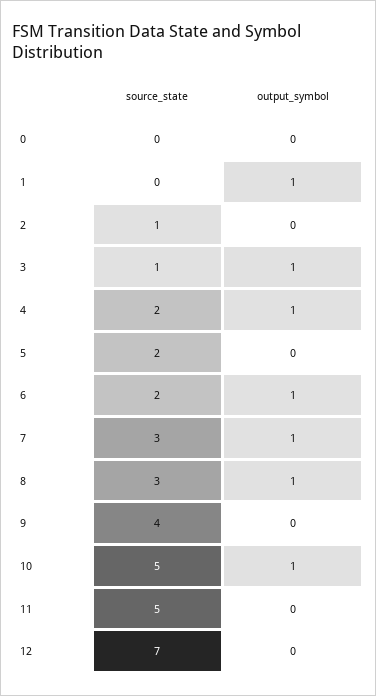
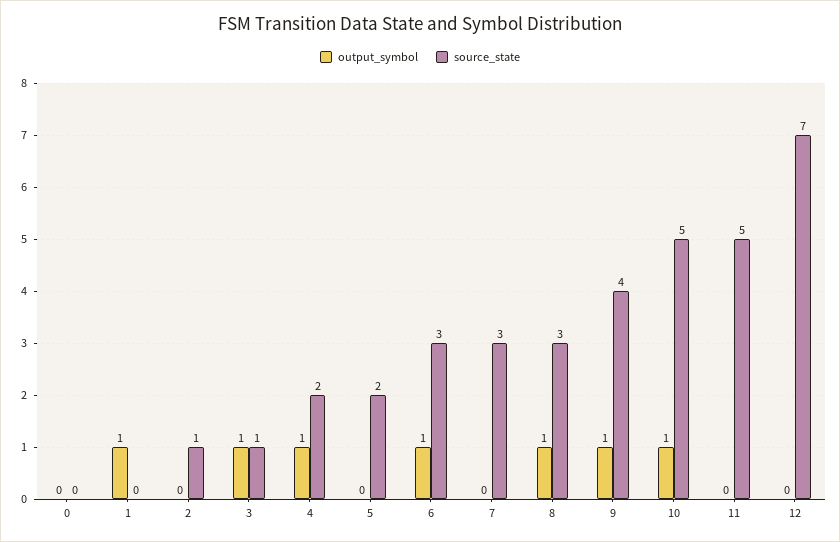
source_state, 6: 2 -> 3
output_symbol, 7: 1 -> 0
output_symbol, 9: 0 -> 1

